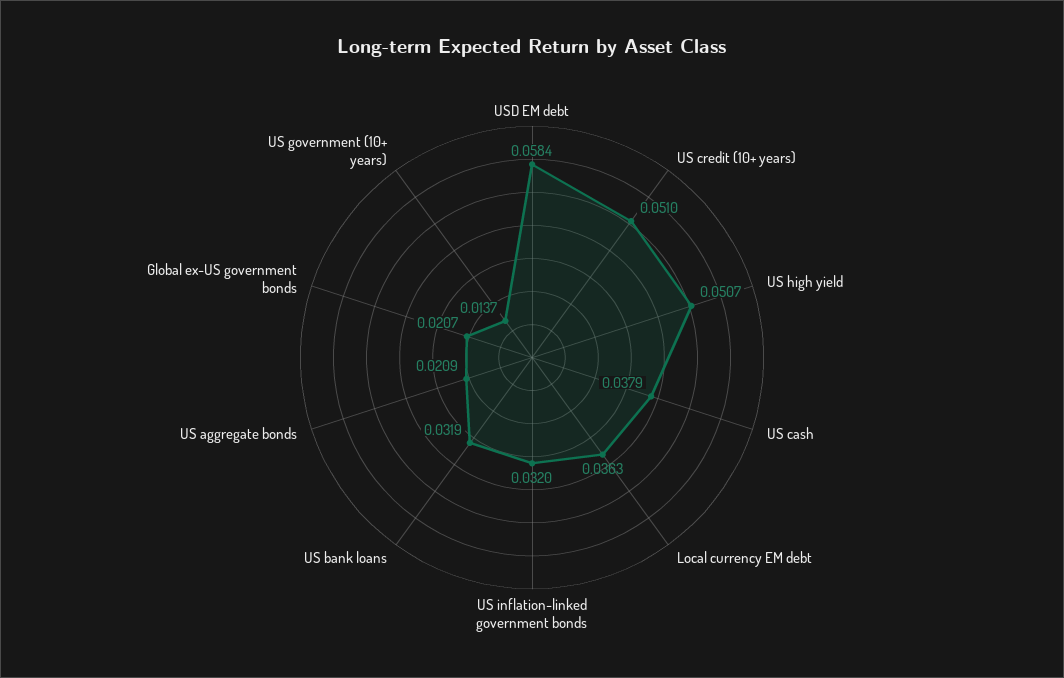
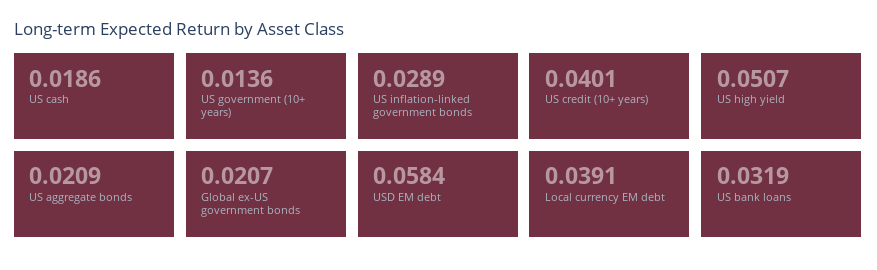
US credit (10+ years): 0.051 -> 0.0401
US cash: 0.0379 -> 0.0186
Local currency EM debt: 0.0363 -> 0.0391
US inflation-linked government bonds: 0.032 -> 0.0289
US government (10+ years): 0.0137 -> 0.0136

